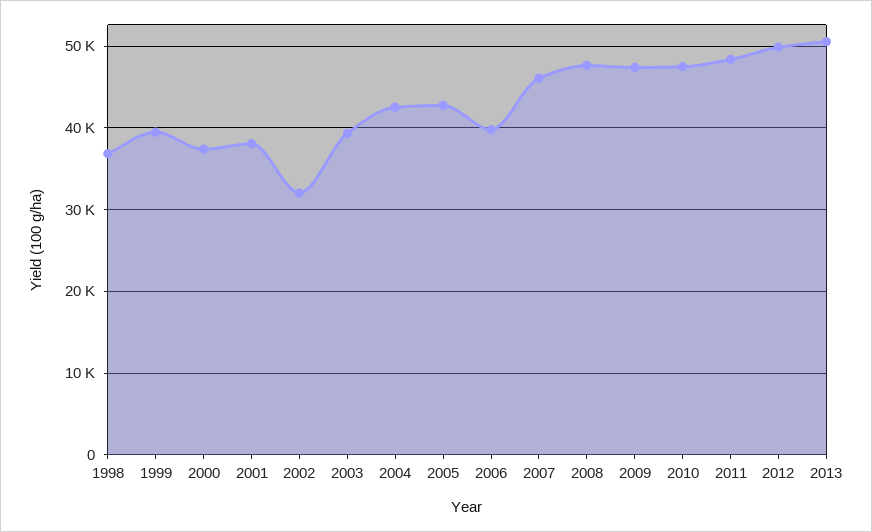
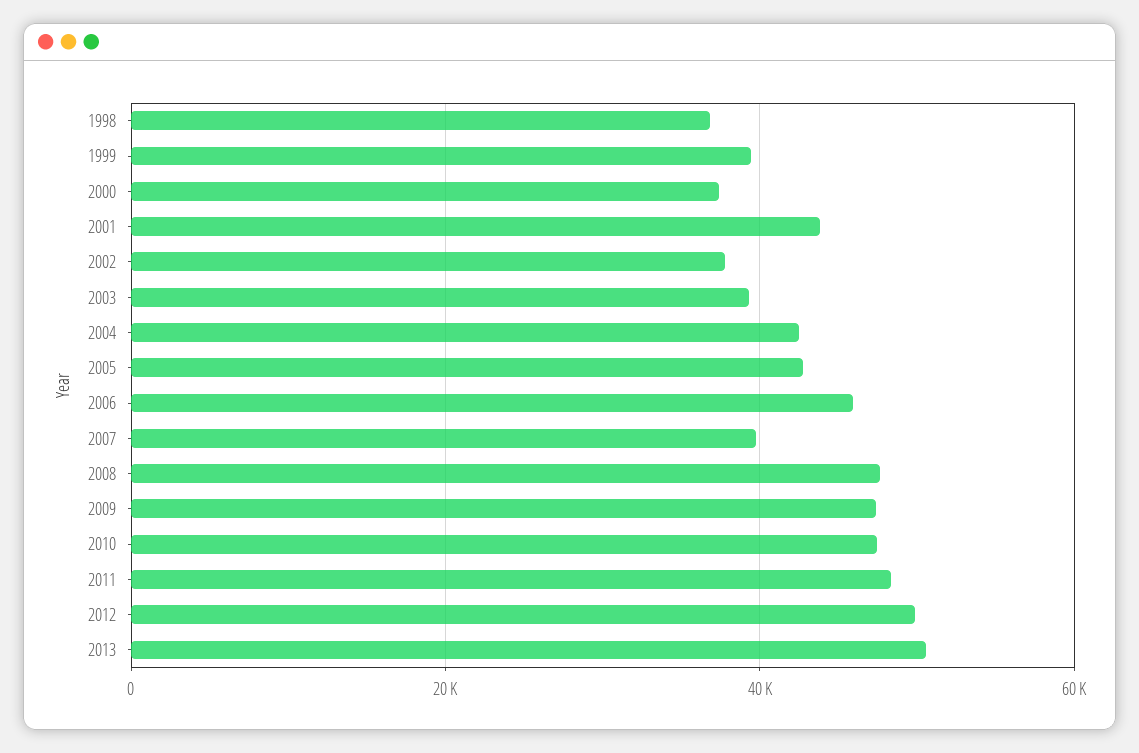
2001: 38000 -> 44000
2002: 32000 -> 38000
2006: 40000 -> 46000
2007: 46000 -> 40000

